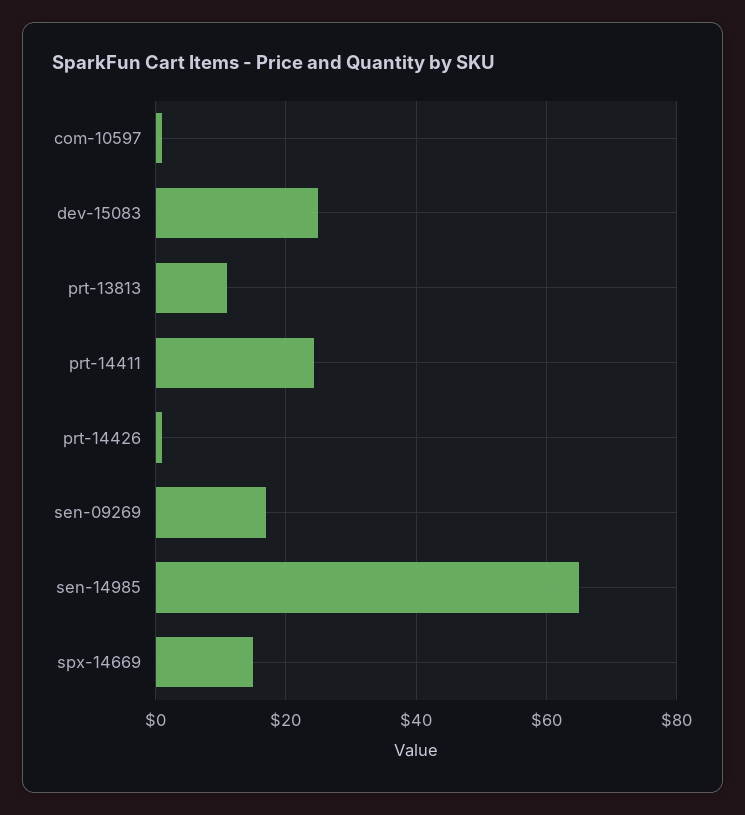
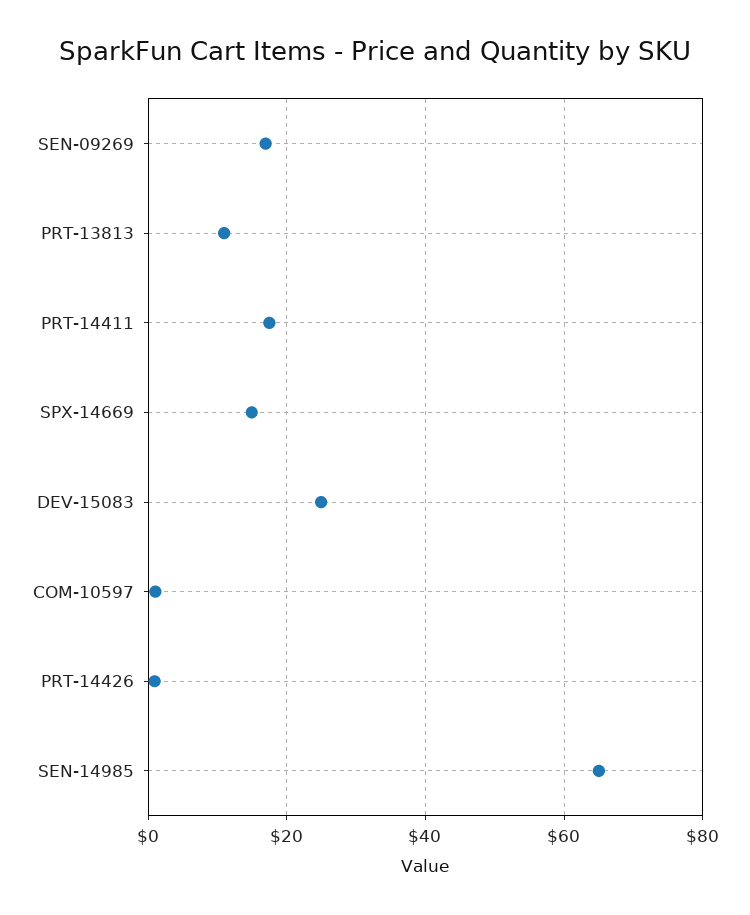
prt-14411: 24 -> 18

